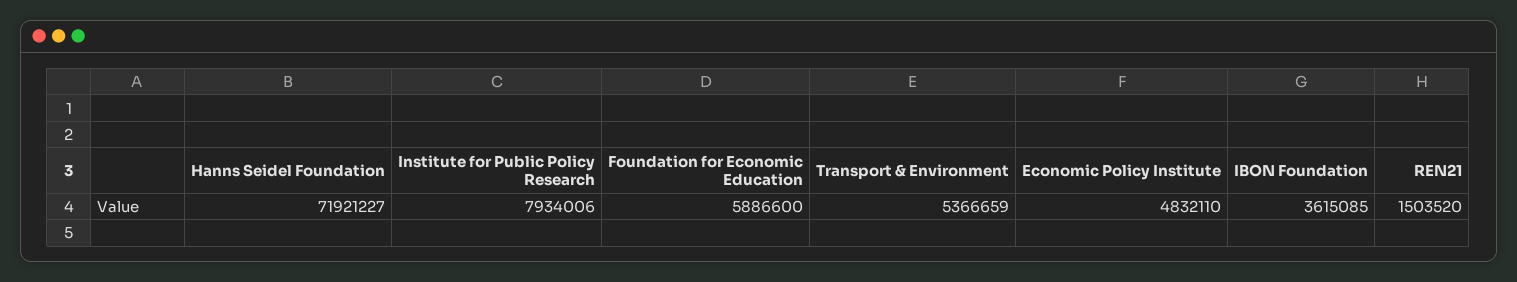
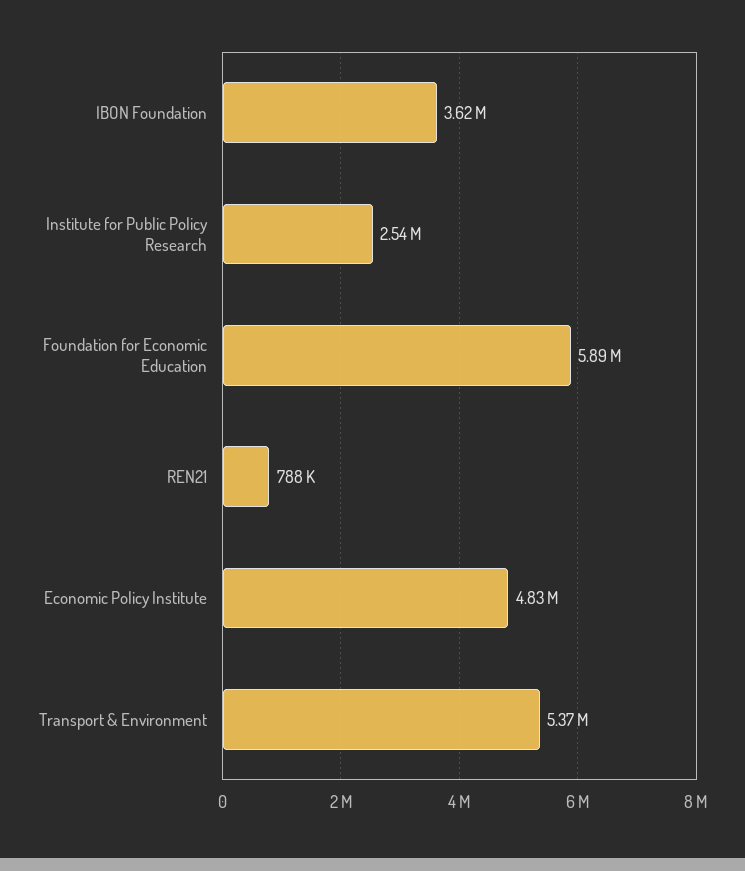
Hanns Seidel Foundation: 71921227 -> none
Institute for Public Policy Research: 7934006 -> 2540000
REN21: 1503520 -> 788000

